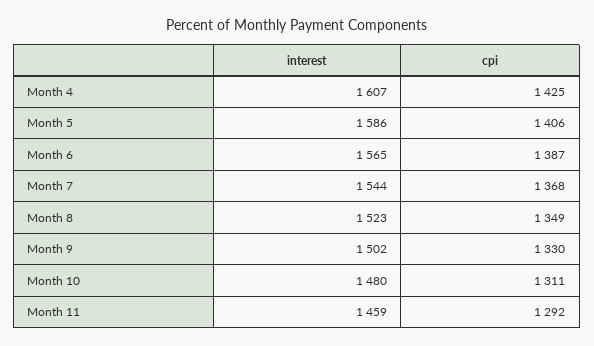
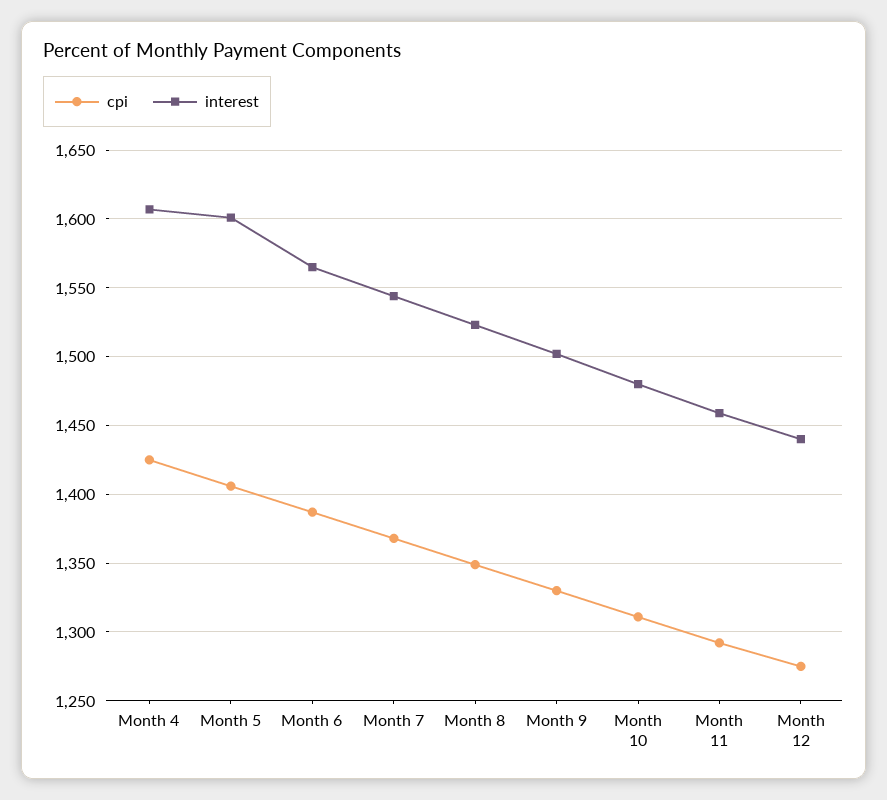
interest, Month 5: 1586 -> 1600
cpi, Month 12: none -> 1275
interest, Month 12: none -> 1440

